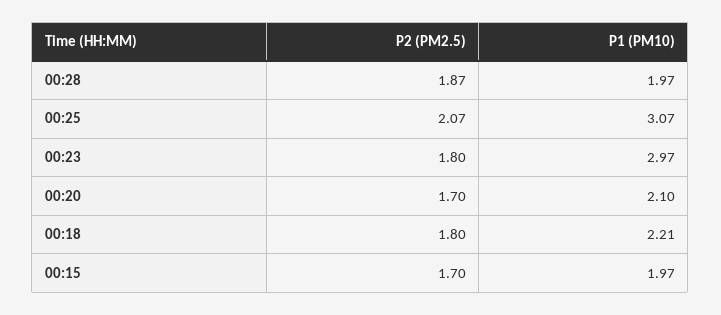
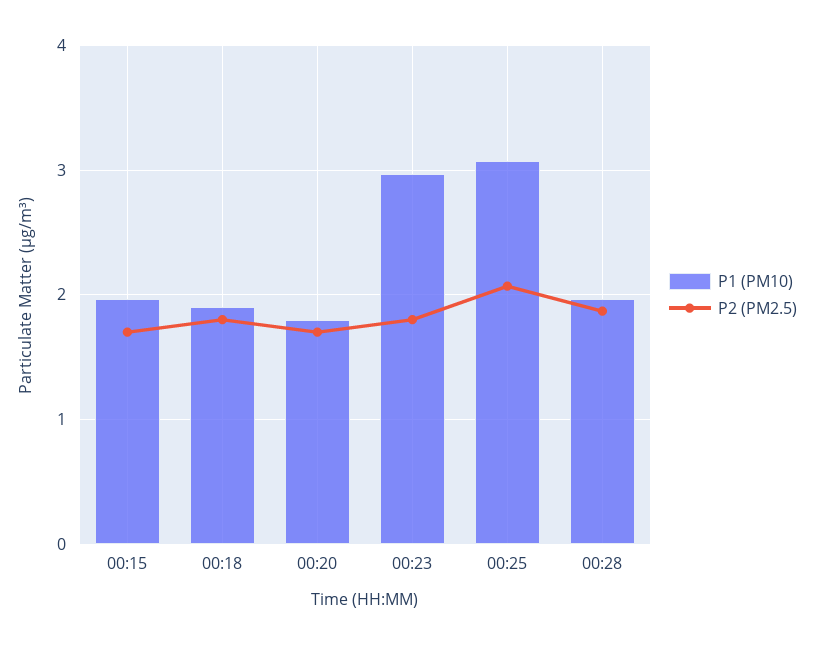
P1 (PM10), 00:20: 2.1 -> 1.8
P1 (PM10), 00:18: 2.21 -> 1.9

